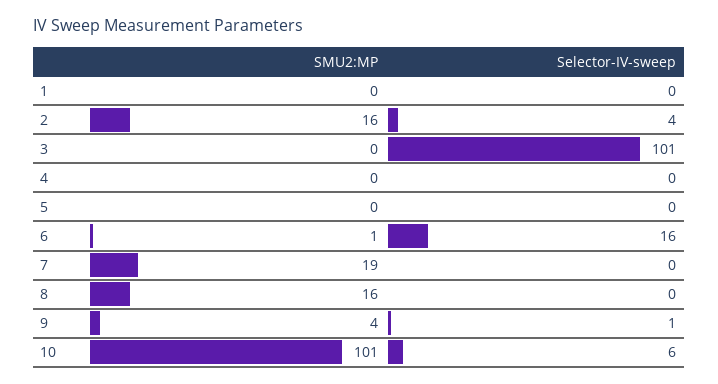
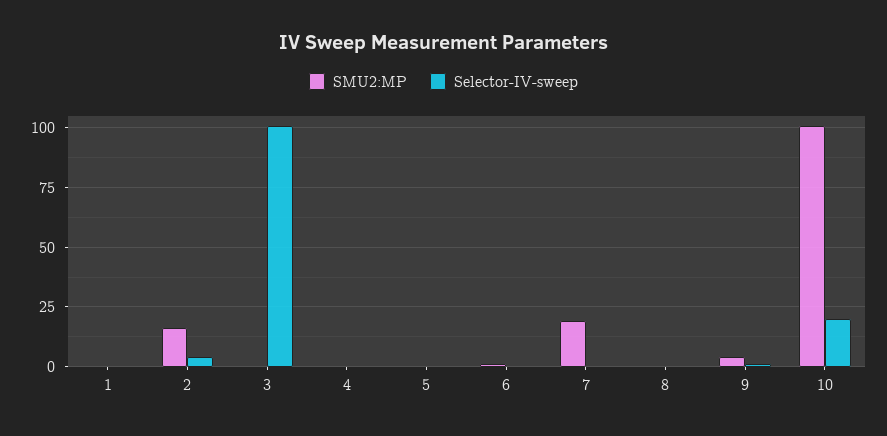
Selector-IV-sweep, 6: 16 -> 0
SMU2:MP, 8: 16 -> 0
Selector-IV-sweep, 10: 6 -> 20

